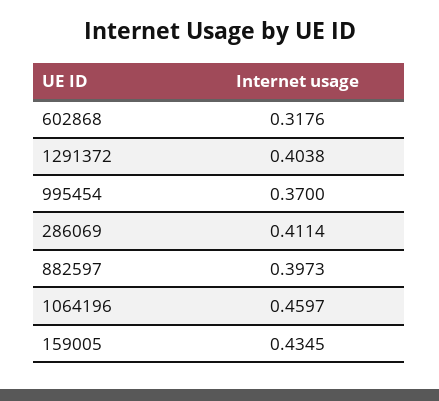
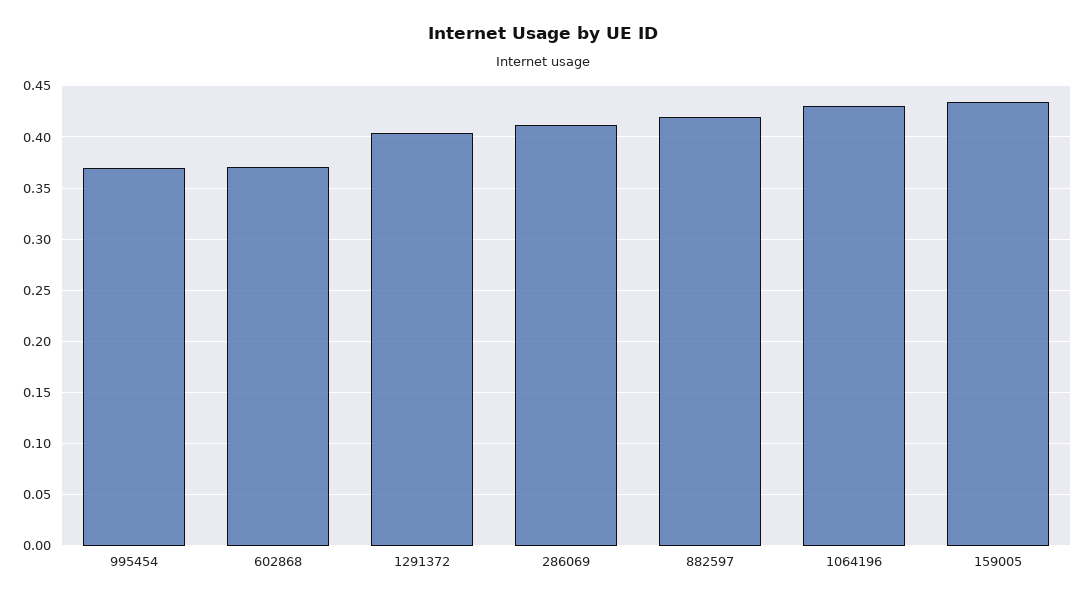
602868: 0.3176 -> 0.37
882597: 0.3973 -> 0.42
1064196: 0.4597 -> 0.43

